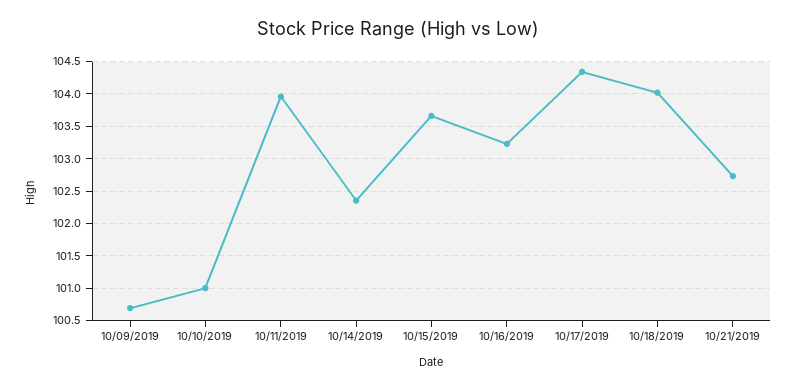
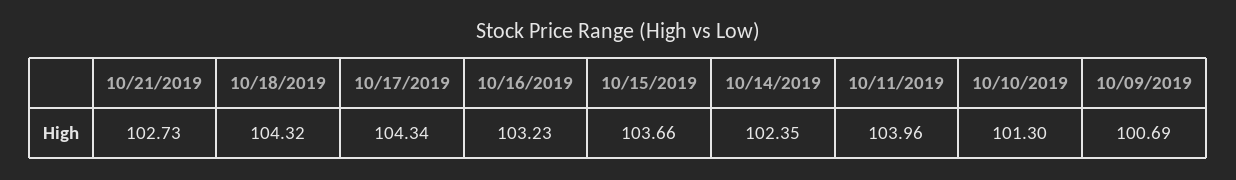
10/10/2019: 101 -> 101.3
10/18/2019: 104 -> 104.32

